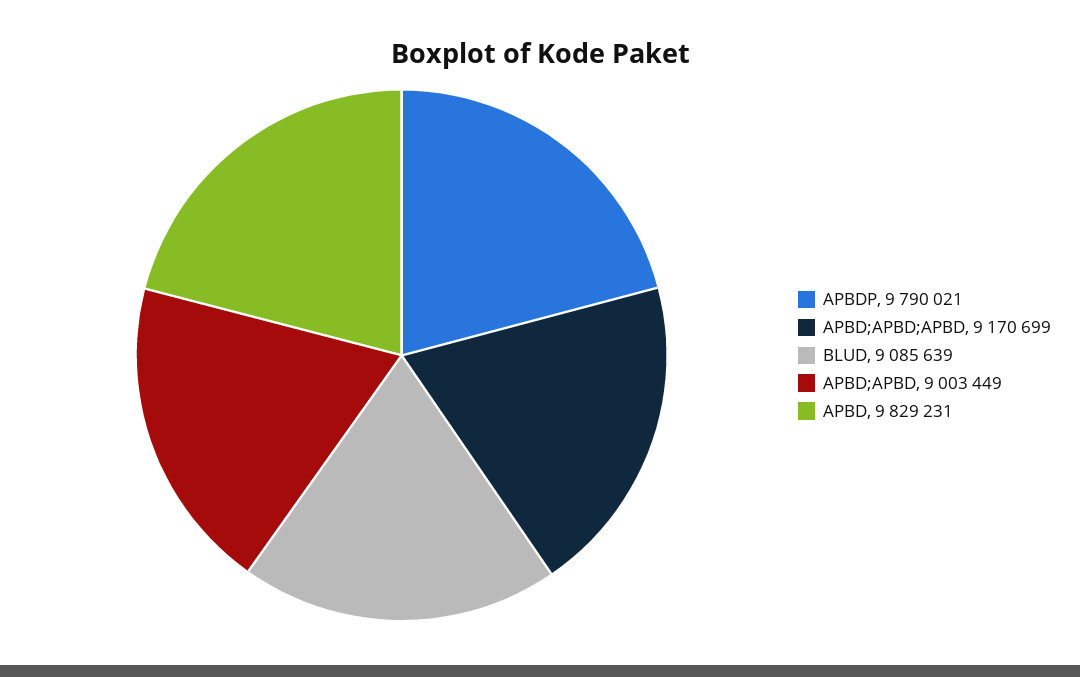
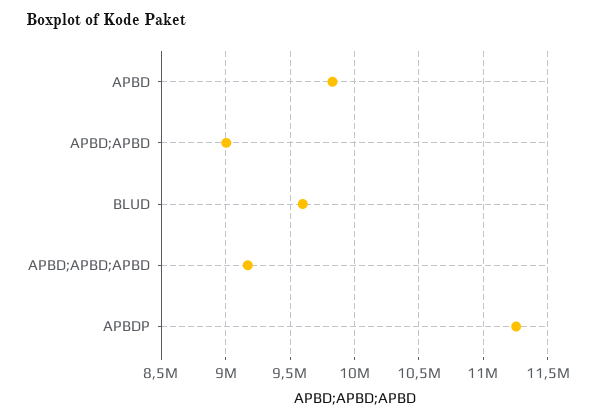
APBDP: 9790021 -> 11250000
BLUD: 9085639 -> 9600000

